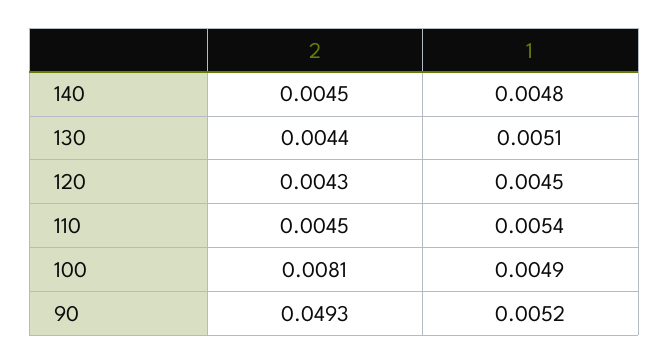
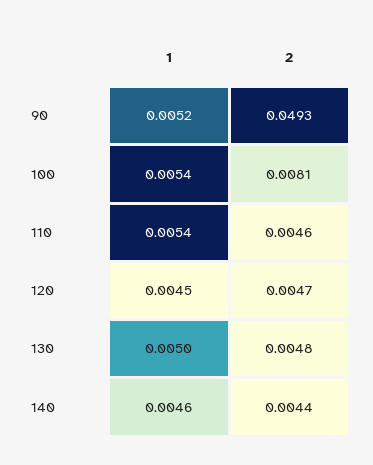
2, 140: 0.0045 -> 0.0044
1, 140: 0.0048 -> 0.0046
2, 130: 0.0044 -> 0.0048
1, 130: 0.0051 -> 0.005
2, 120: 0.0043 -> 0.0047
2, 110: 0.0045 -> 0.0046
1, 100: 0.0049 -> 0.0054

